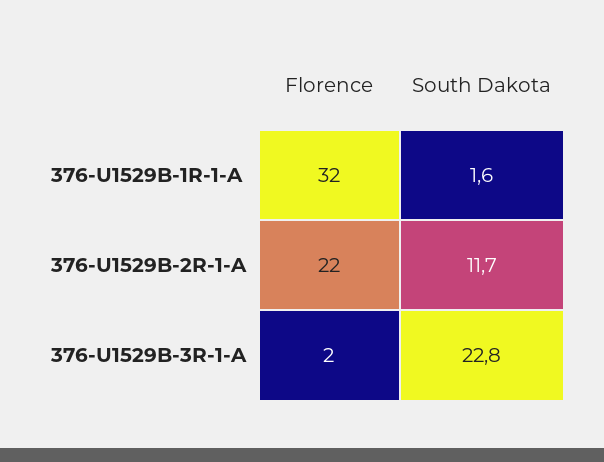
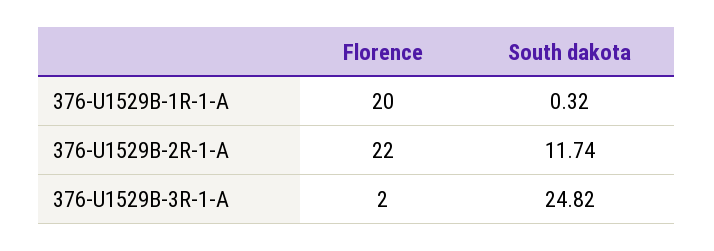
Florence, 376-U1529B-1R-1-A: 32 -> 20
South Dakota, 376-U1529B-1R-1-A: 1.6 -> 0.32
South Dakota, 376-U1529B-3R-1-A: 22.8 -> 24.82

